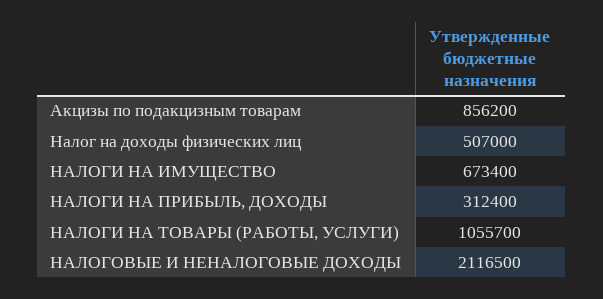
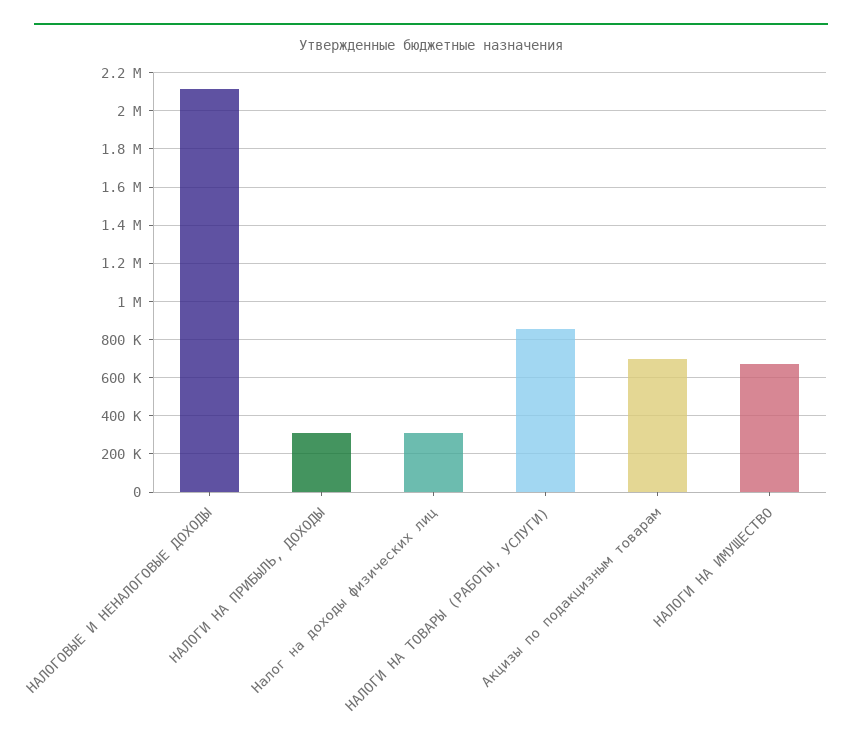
Акцизы по подакцизным товарам: 856200 -> 700000
Налог на доходы физических лиц: 507000 -> 300000
НАЛОГИ НА ТОВАРЫ (РАБОТЫ, УСЛУГИ): 1055700 -> 850000

